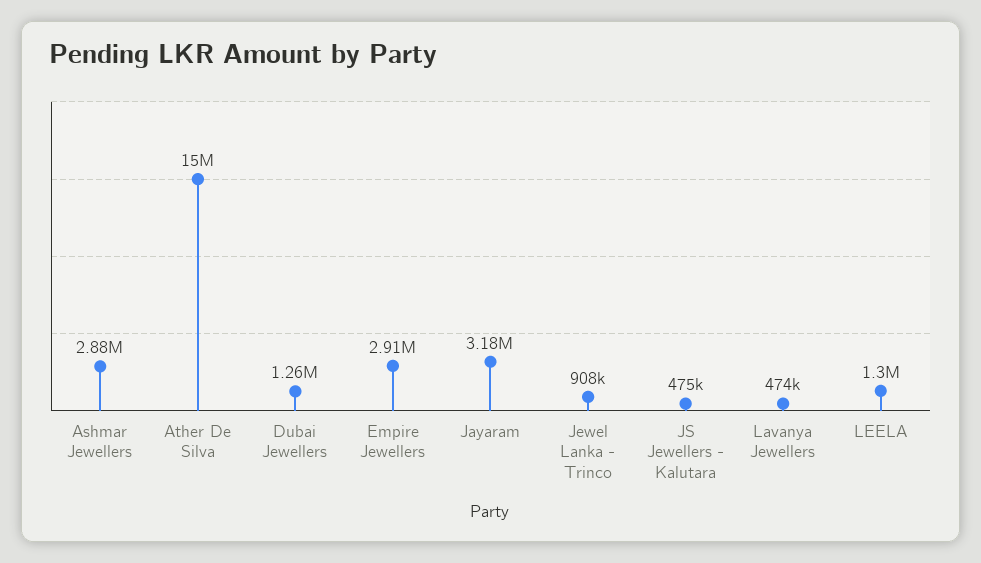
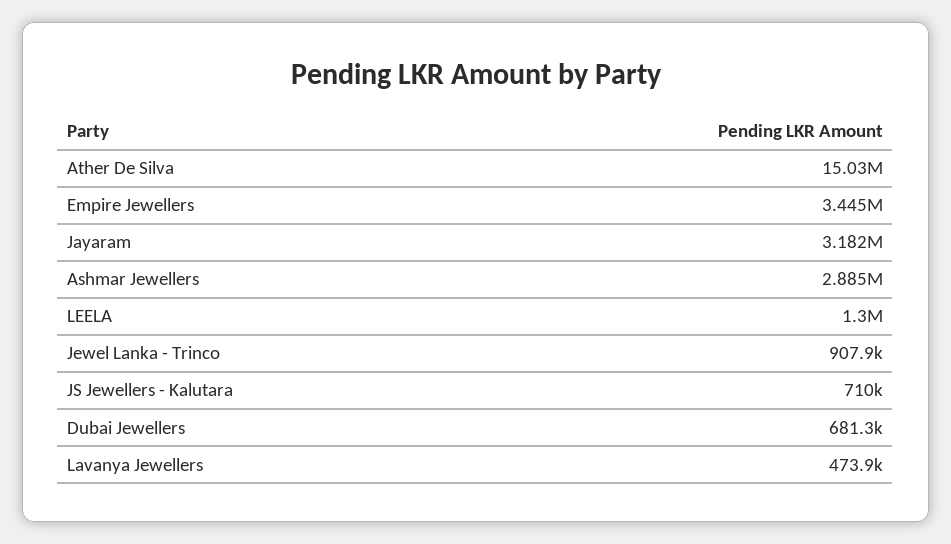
Dubai Jewellers: 1260000 -> 681300
Empire Jewellers: 2910000 -> 3445000
JS Jewellers - Kalutara: 475000 -> 710000

